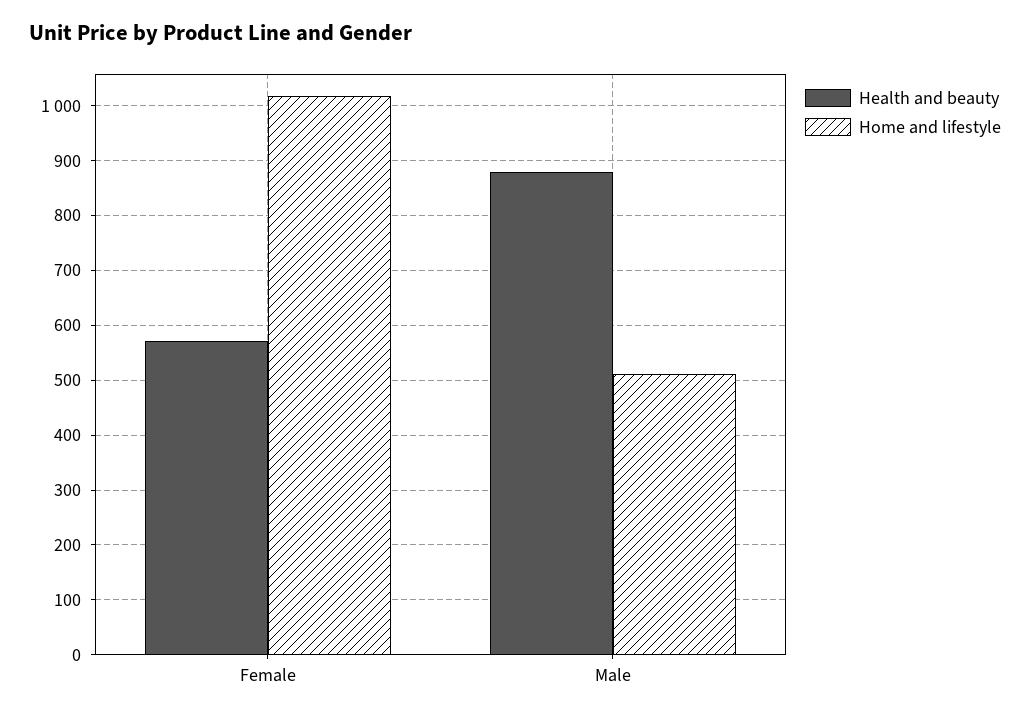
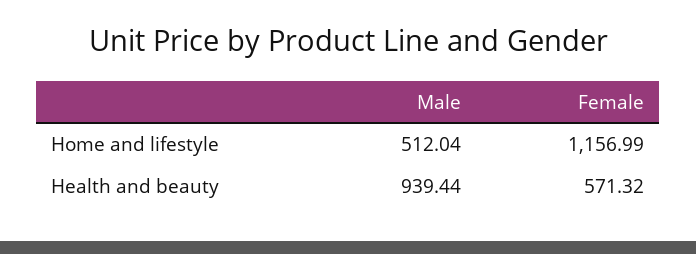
Home and lifestyle, Female: 1020 -> 1156.99
Health and beauty, Male: 880 -> 939.44

